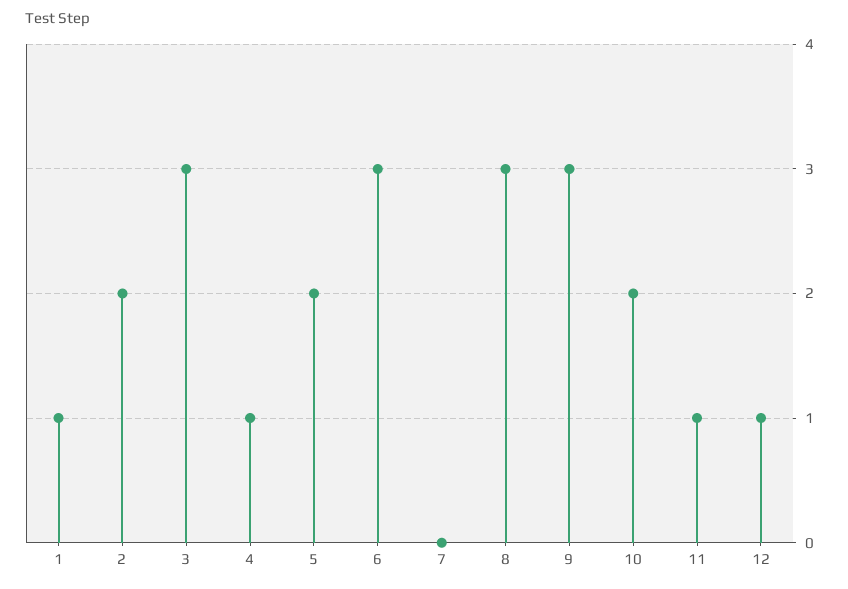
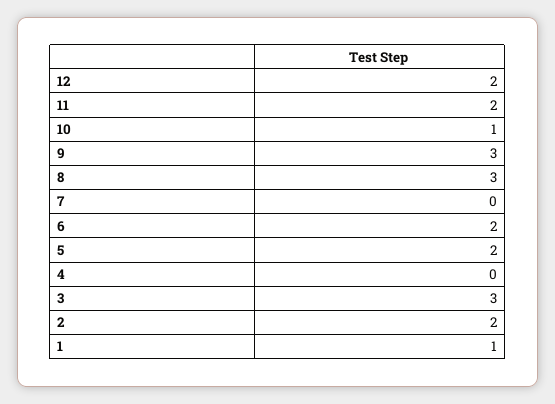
4: 1 -> 0
6: 3 -> 2
10: 2 -> 1
11: 1 -> 2
12: 1 -> 2

